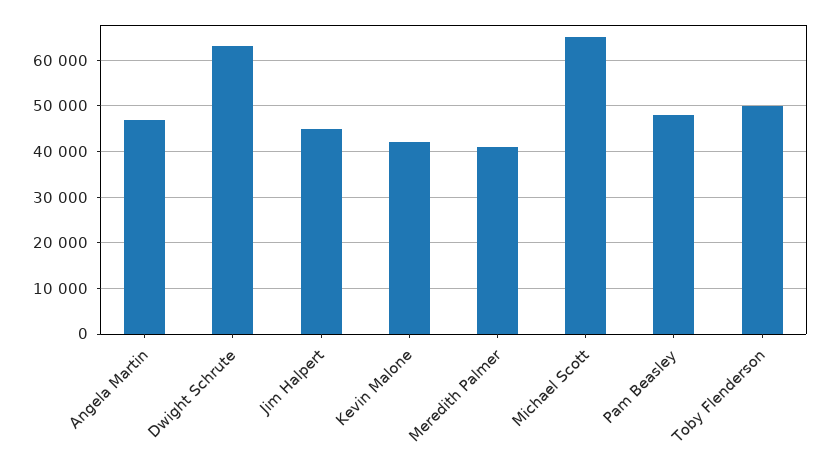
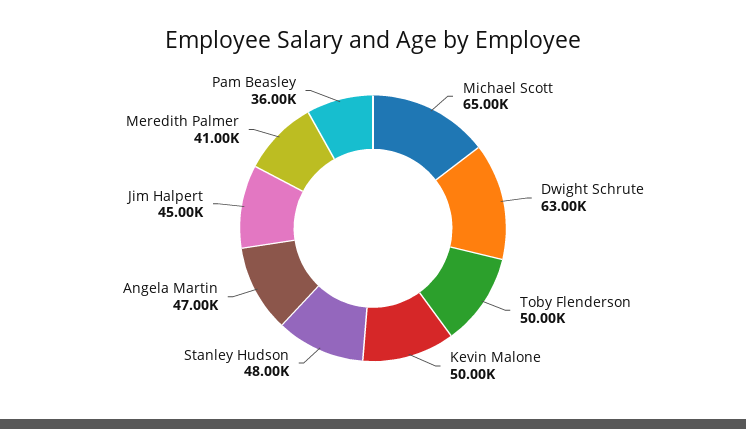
Kevin Malone: 42000 -> 50000
Pam Beasley: 48000 -> 36000
Stanley Hudson: none -> 48000

